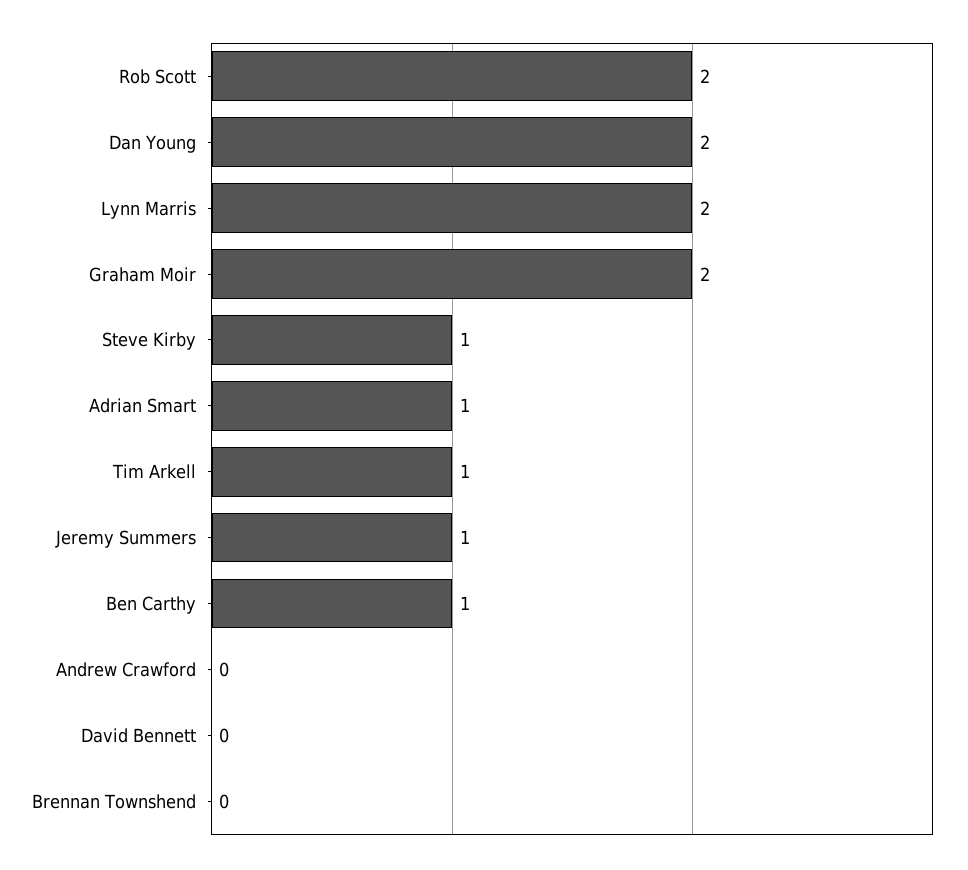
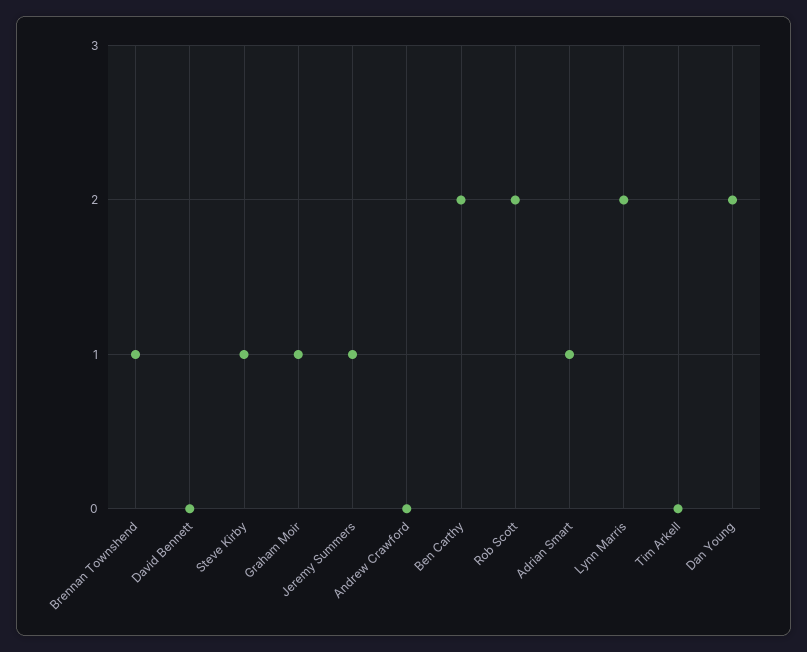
Graham Moir: 2 -> 1
Tim Arkell: 1 -> 0
Ben Carthy: 1 -> 2
Brennan Townshend: 0 -> 1

